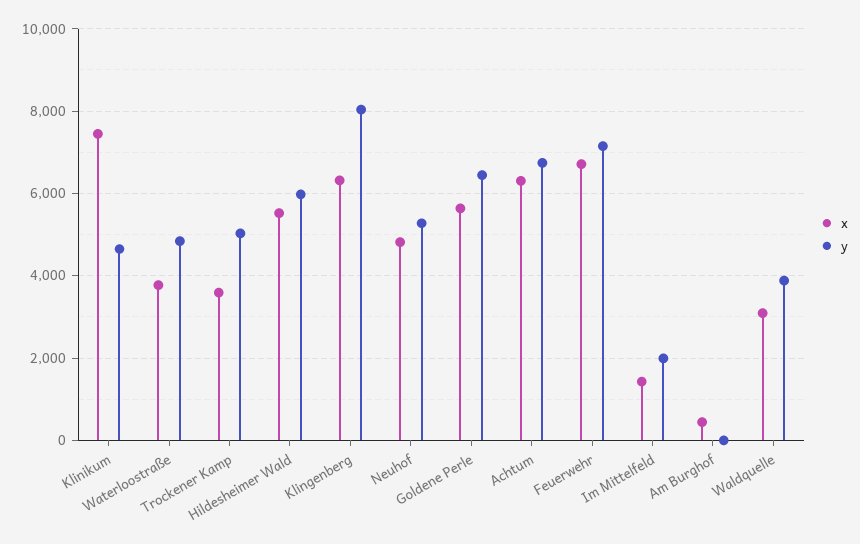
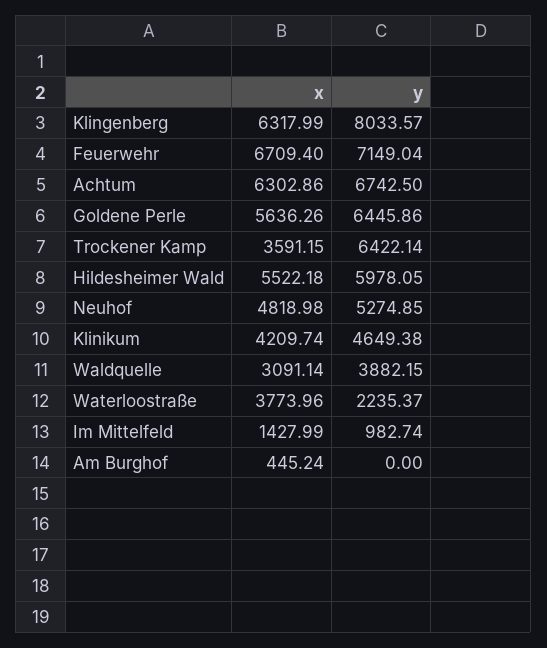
x, Klinikum: 7400 -> 4209.74
y, Waterloostraße: 4800 -> 2235.37
y, Trockener Kamp: 5000 -> 6422.14
y, Im Mittelfeld: 2000 -> 982.74

